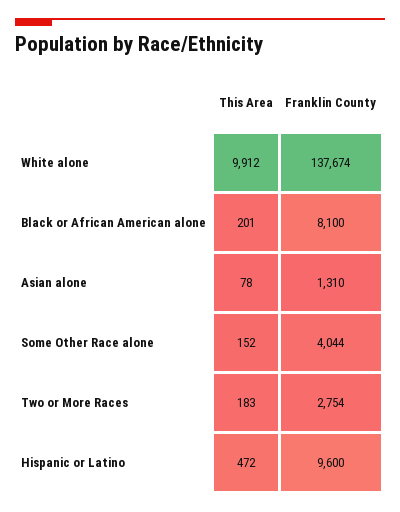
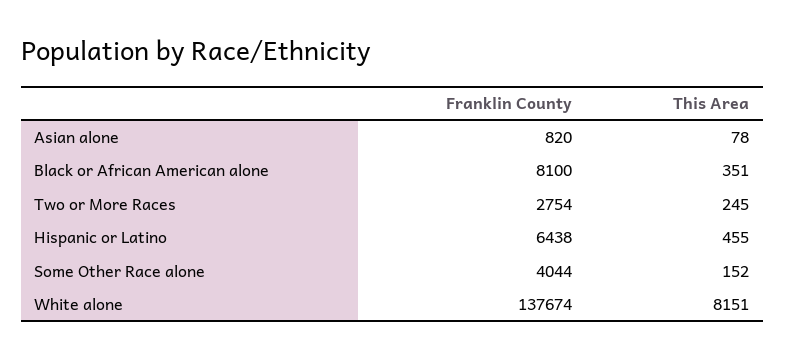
This Area, White alone: 9912 -> 8151
This Area, Black or African American alone: 201 -> 351
Franklin County, Asian alone: 1310 -> 820
This Area, Two or More Races: 183 -> 245
This Area, Hispanic or Latino: 472 -> 455
Franklin County, Hispanic or Latino: 9600 -> 6438

